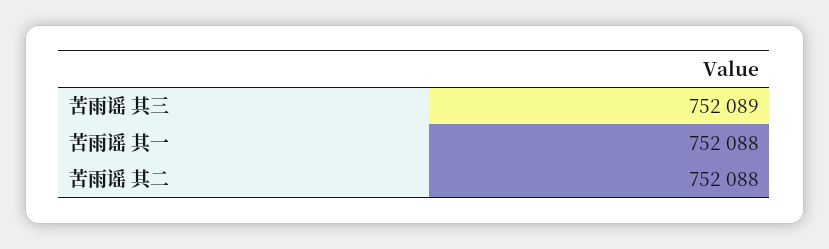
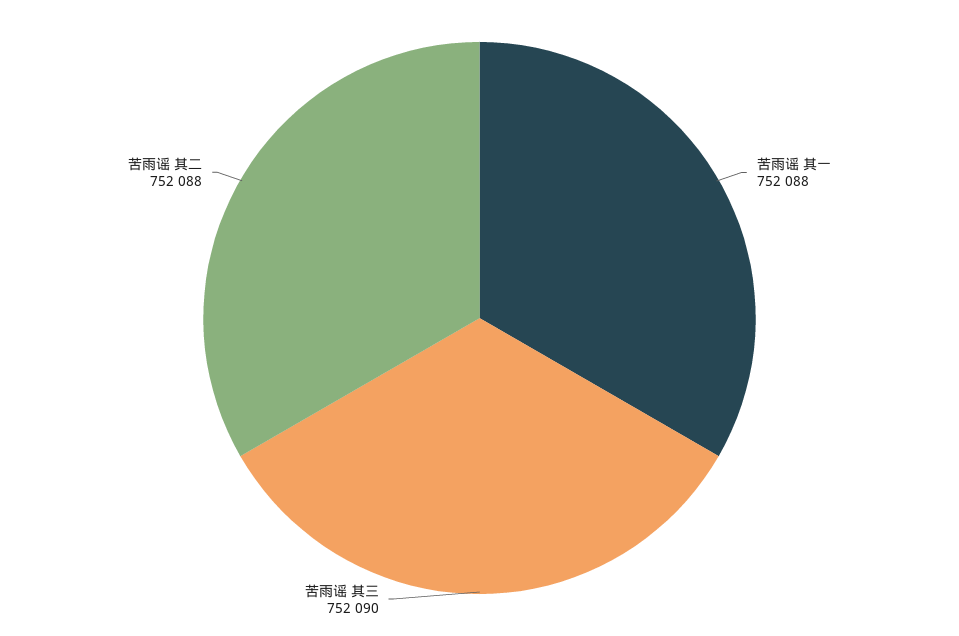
苦雨谣 其三: 752089 -> 752090

